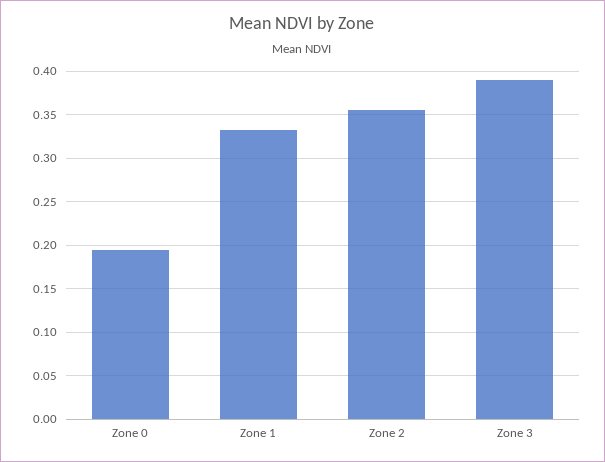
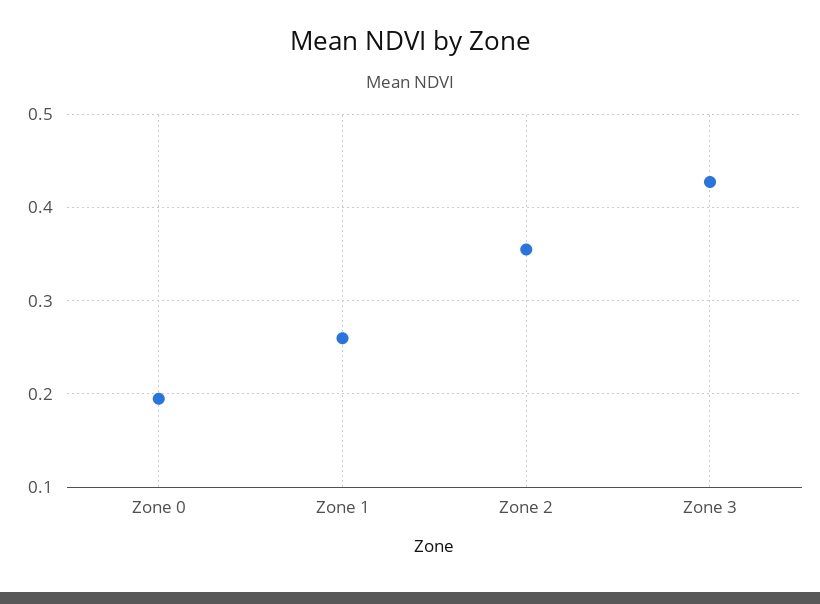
Zone 1: 0.33 -> 0.26
Zone 3: 0.39 -> 0.43

